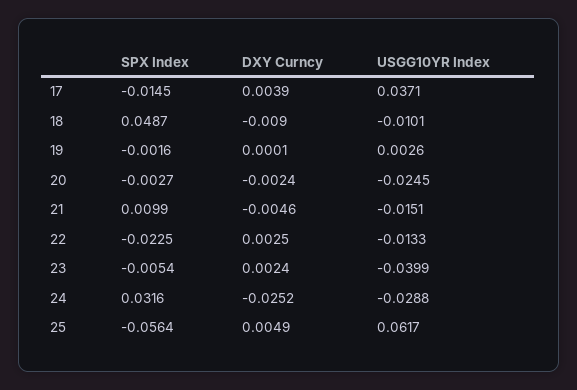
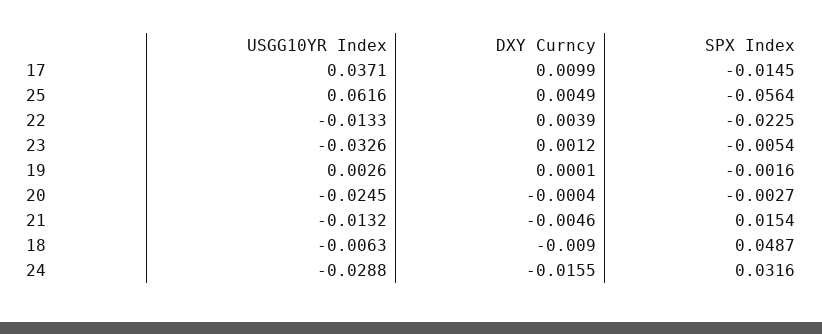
DXY Curncy, 17: 0.0039 -> 0.0099
USGG10YR Index, 18: -0.0101 -> -0.0063
DXY Curncy, 20: -0.0024 -> -0.0004
SPX Index, 21: 0.0099 -> 0.0154
USGG10YR Index, 21: -0.0151 -> -0.0132
DXY Curncy, 22: 0.0025 -> 0.0039
DXY Curncy, 23: 0.0024 -> 0.0012
USGG10YR Index, 23: -0.0399 -> -0.0326
DXY Curncy, 24: -0.0252 -> -0.0155
USGG10YR Index, 25: 0.0617 -> 0.0616

